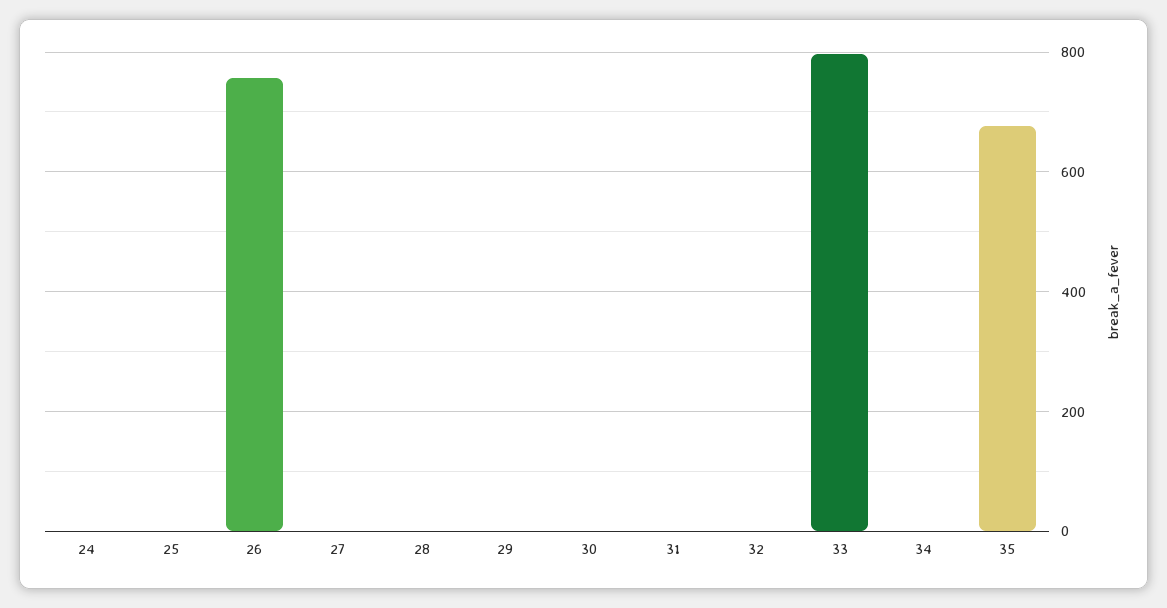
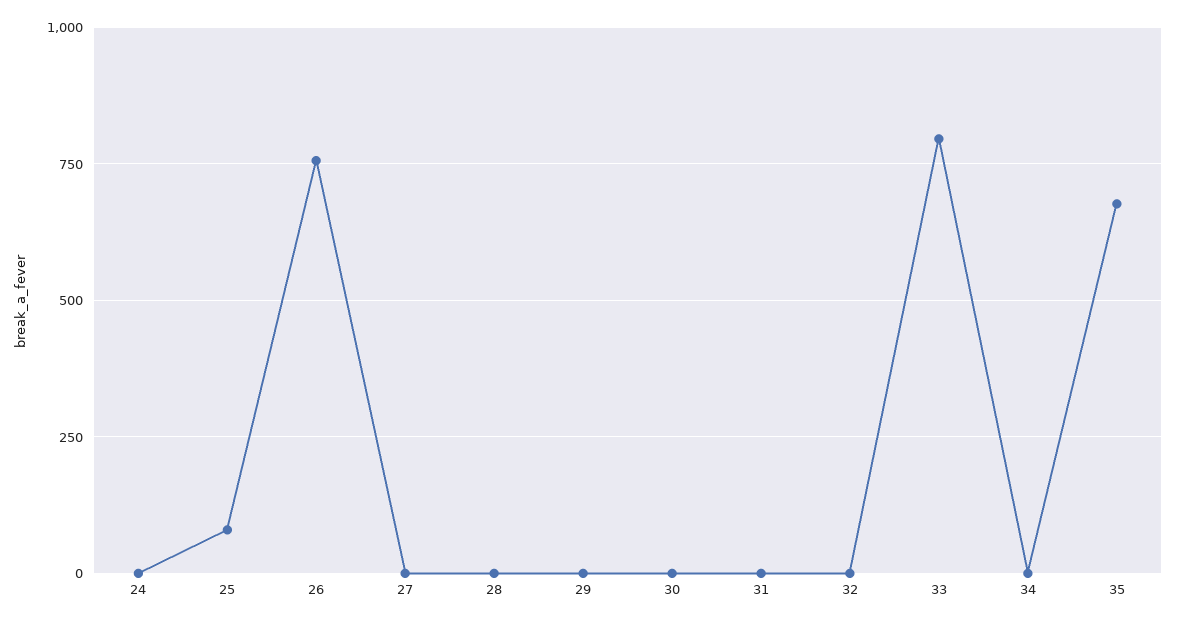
25: 0 -> 75

